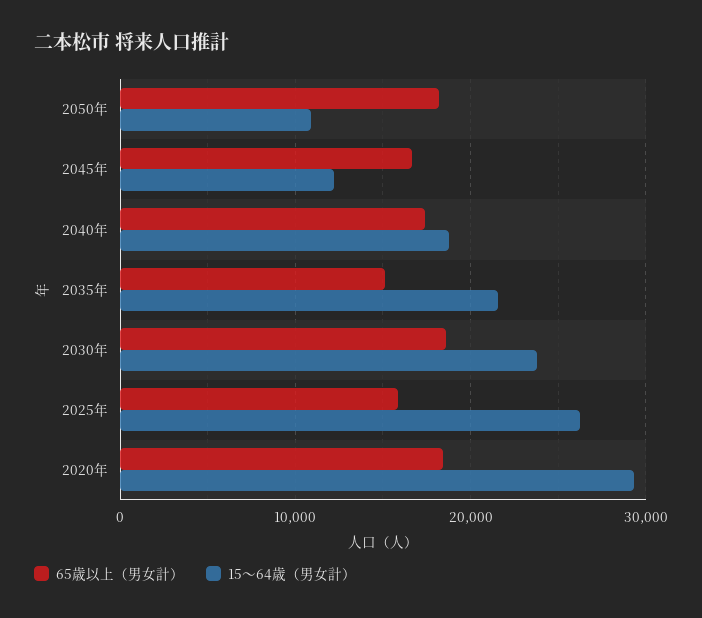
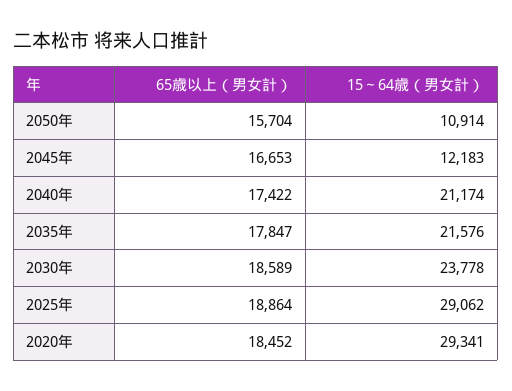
65歳以上（男女計）, 2050年: 18000 -> 15704
15～64歳（男女計）, 2040年: 19000 -> 21174
65歳以上（男女計）, 2035年: 15000 -> 17847
65歳以上（男女計）, 2025年: 16000 -> 18864
15～64歳（男女計）, 2025年: 26000 -> 29062

